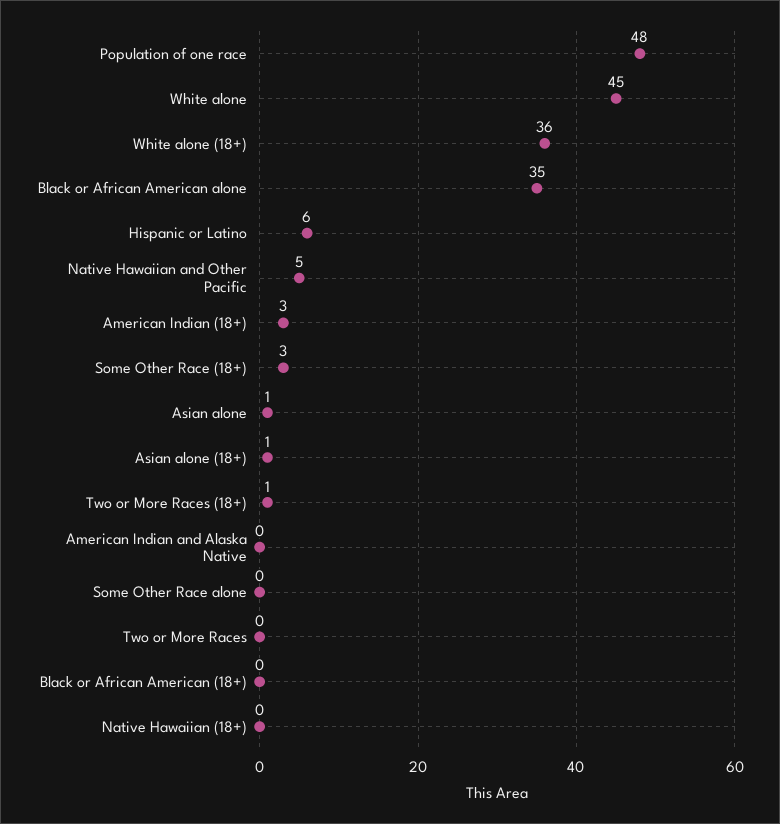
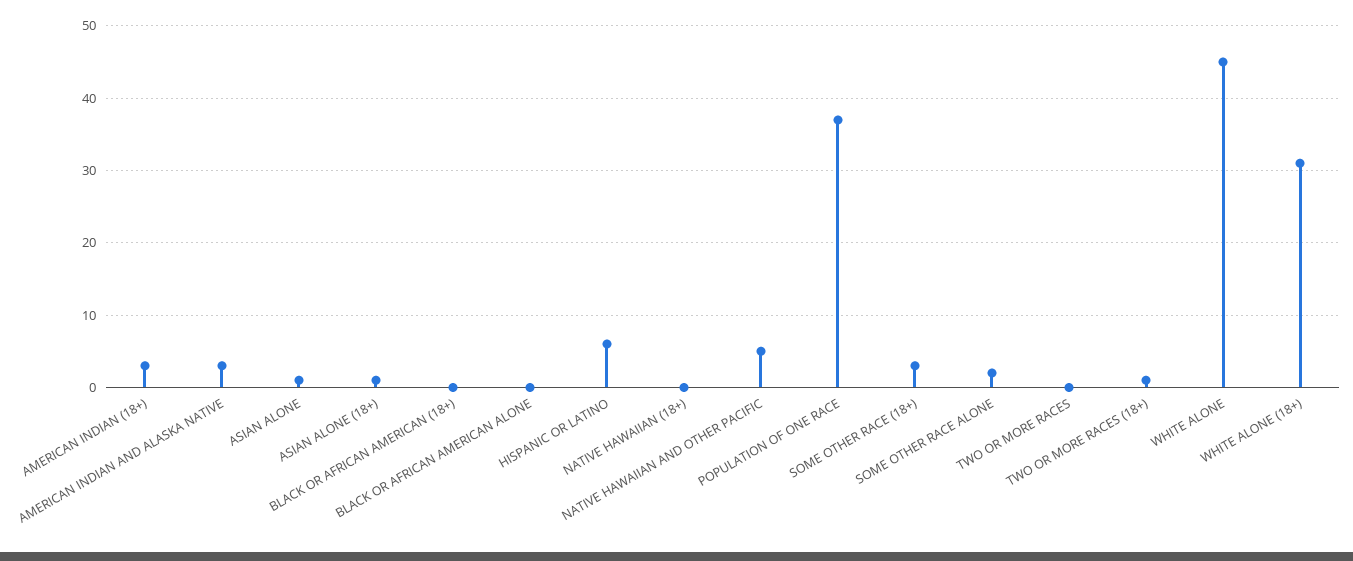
Population of one race: 48 -> 37
White alone (18+): 36 -> 31
Black or African American alone: 35 -> 0
American Indian and Alaska Native: 0 -> 3
Some Other Race alone: 0 -> 2

